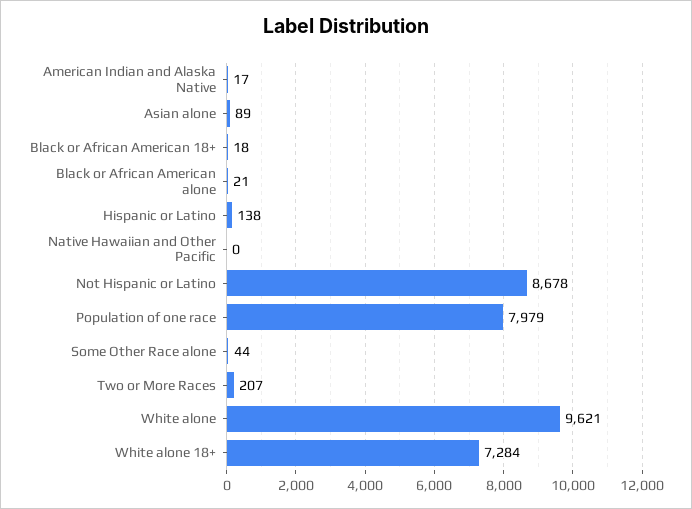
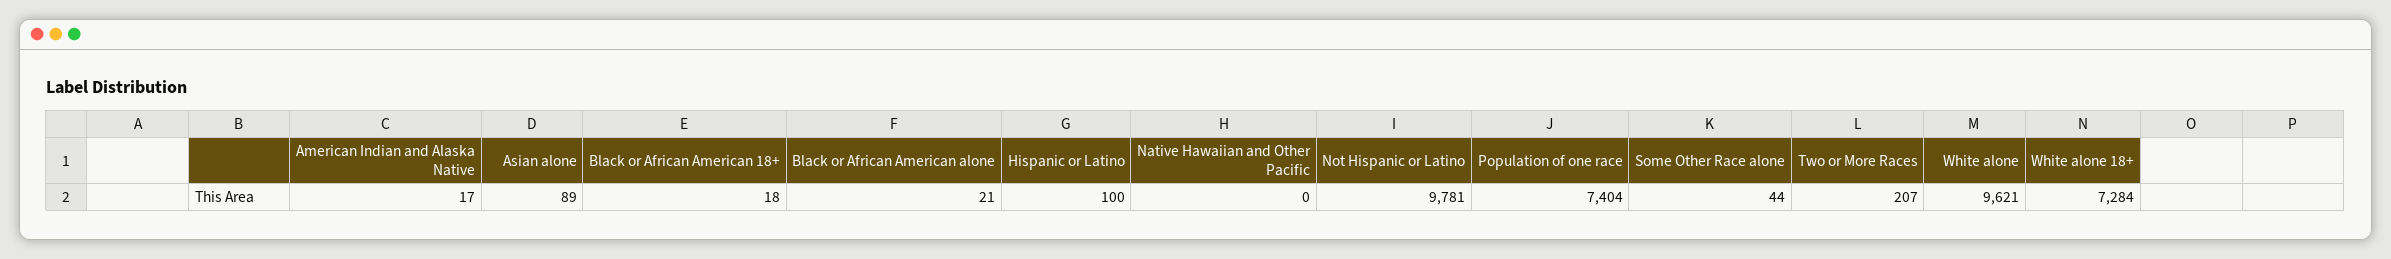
Hispanic or Latino: 138 -> 100
Not Hispanic or Latino: 8678 -> 9781
Population of one race: 7979 -> 7404

